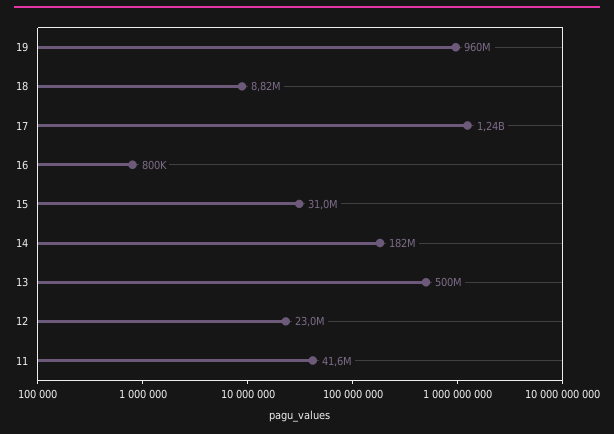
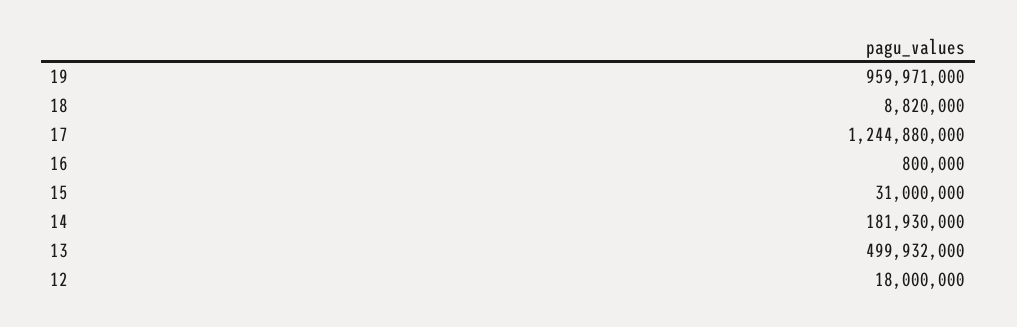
12: 23000000 -> 18000000
11: 41600000 -> none

